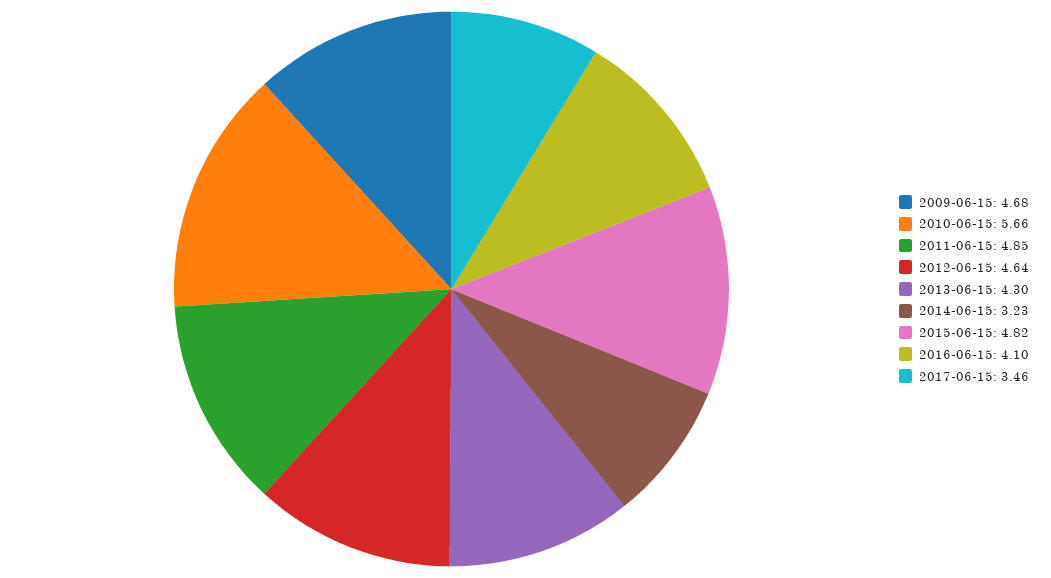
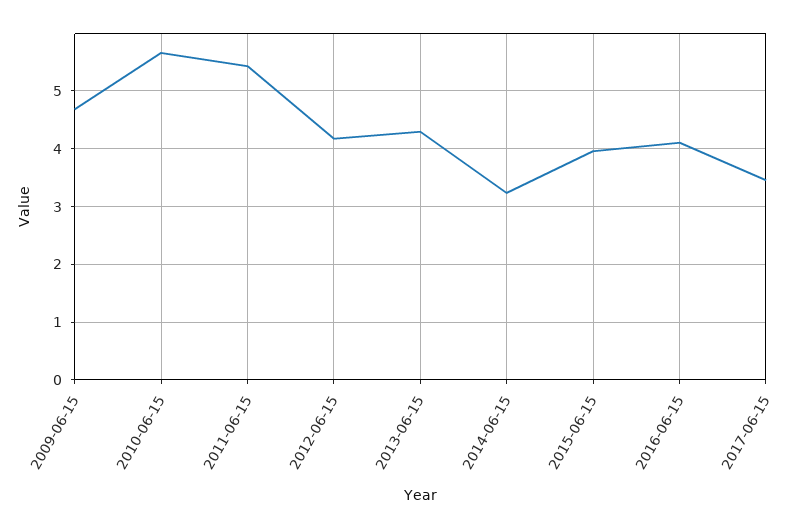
2011-06-15: 4.85 -> 5.4
2012-06-15: 4.64 -> 4.2
2015-06-15: 4.82 -> 4

